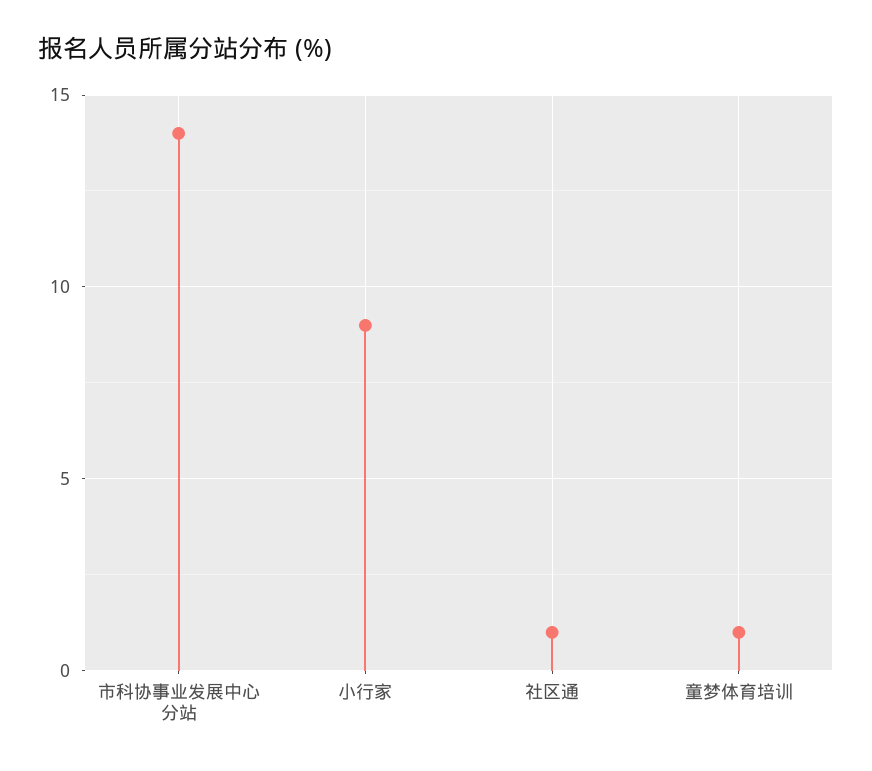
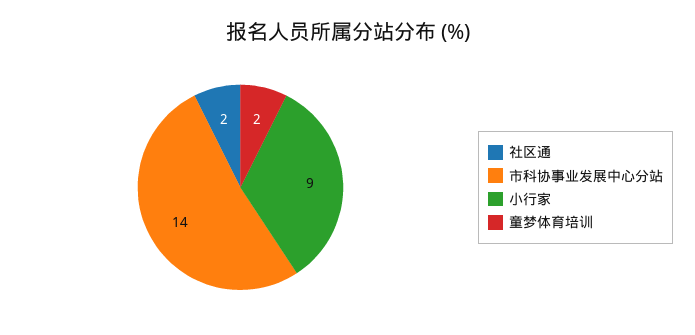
社区通: 1 -> 2
童梦体育培训: 1 -> 2

